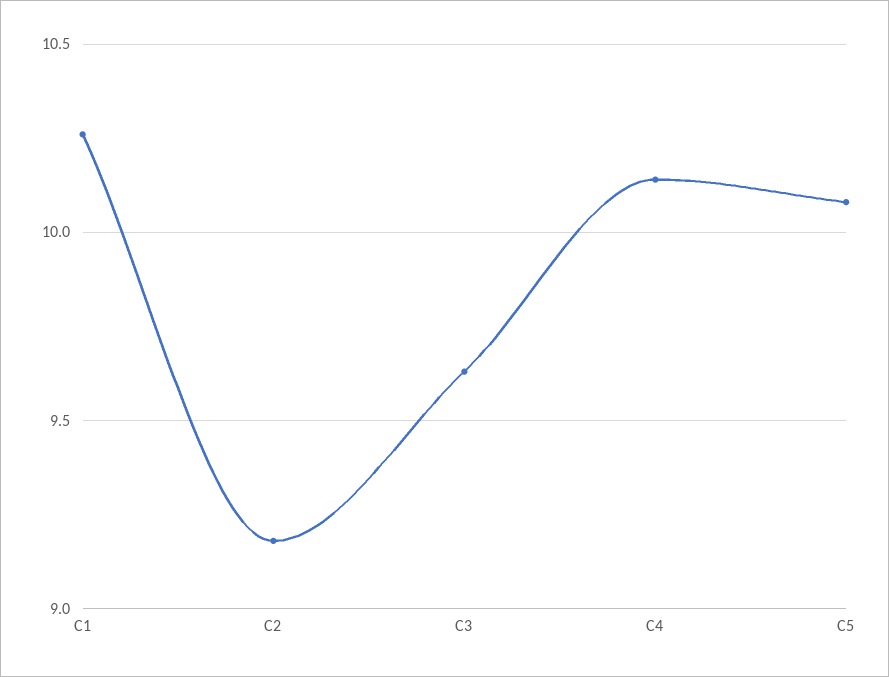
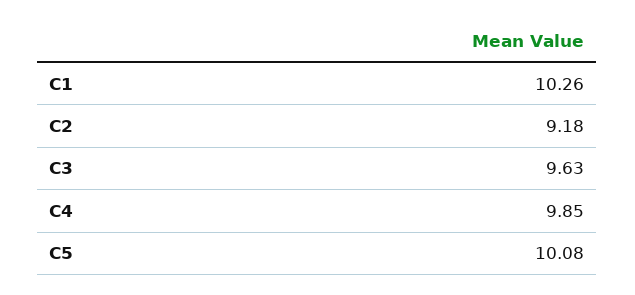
C4: 10.15 -> 9.85

